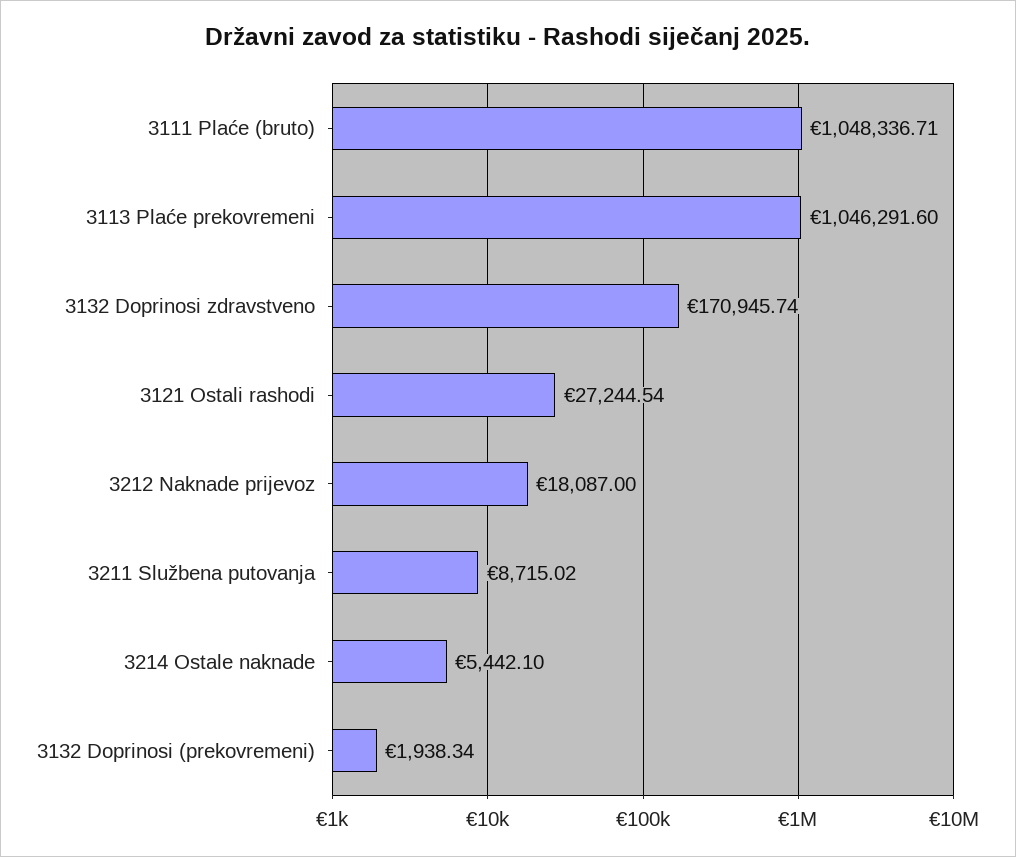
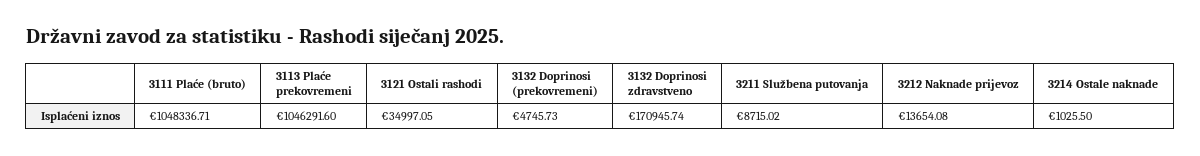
3121 Ostali rashodi: 27244.54 -> 34997.05
3212 Naknade prijevoz: 18087 -> 13654.08
3214 Ostale naknade: 5442.1 -> 1025.5
3132 Doprinosi (prekovremeni): 1938.34 -> 4745.73

